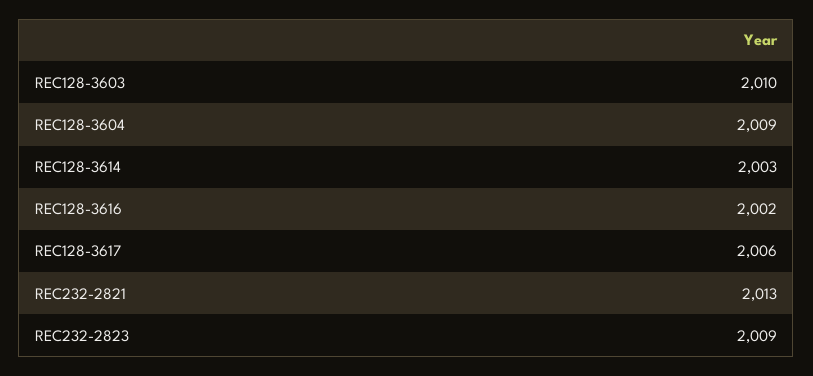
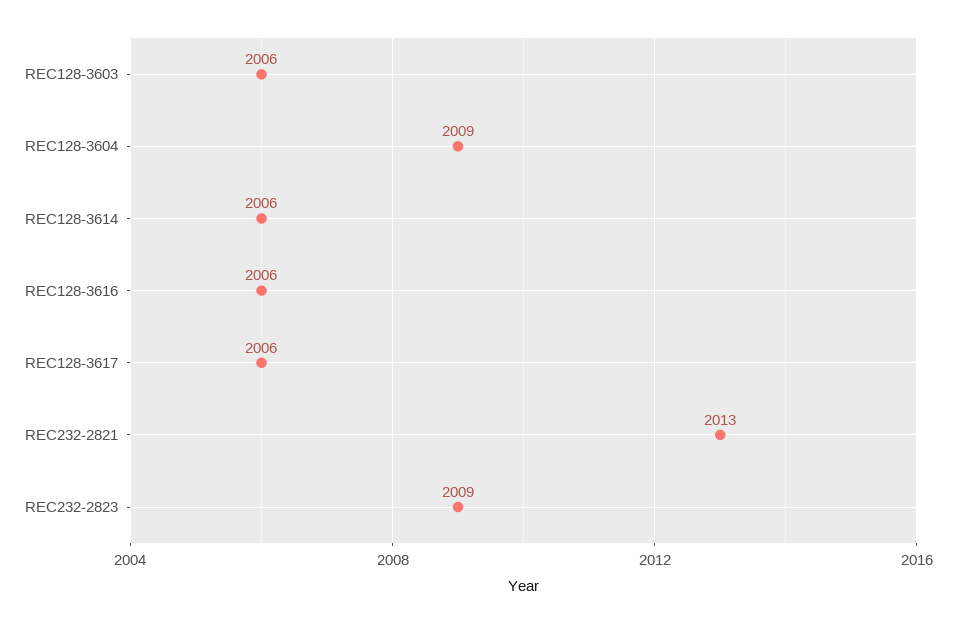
REC128-3603: 2010 -> 2006
REC128-3614: 2003 -> 2006
REC128-3616: 2002 -> 2006

